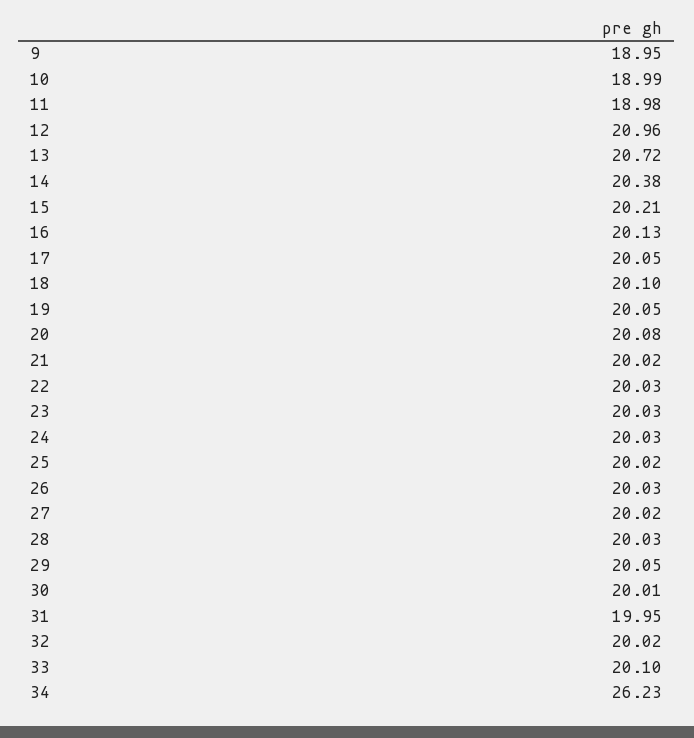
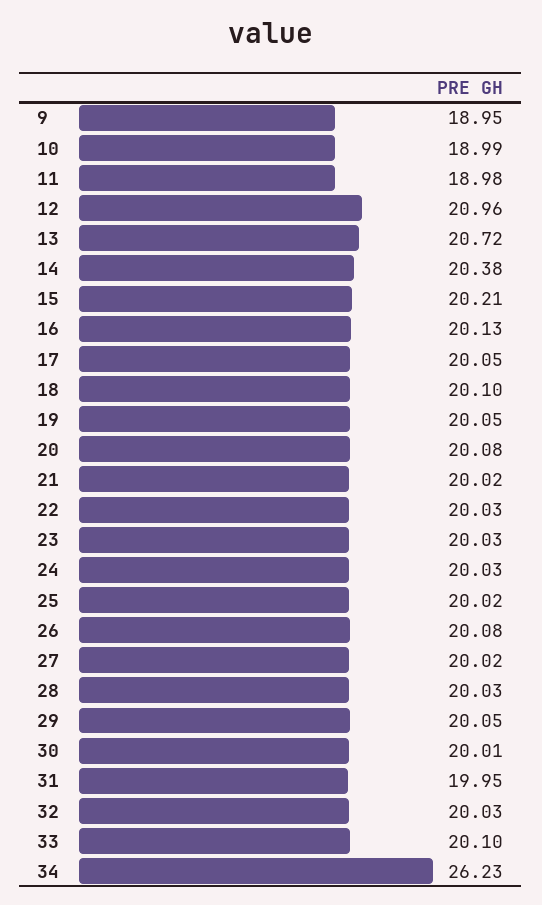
26: 20.03 -> 20.08
32: 20.02 -> 20.03

